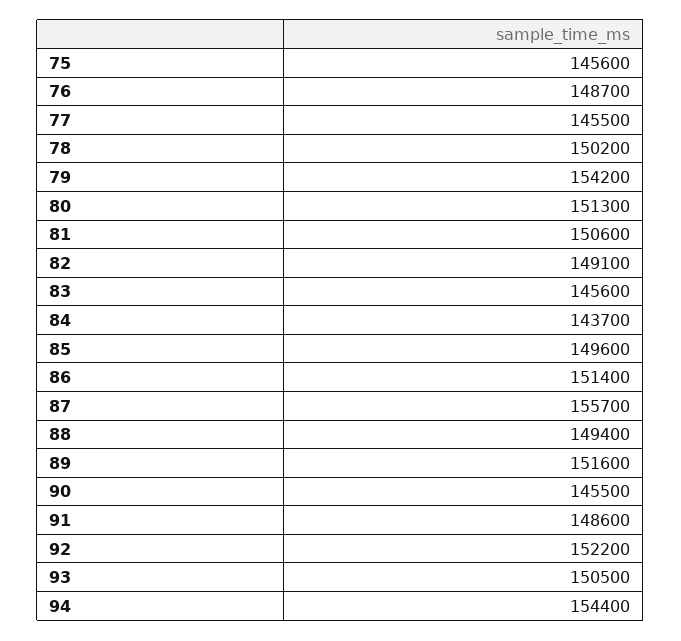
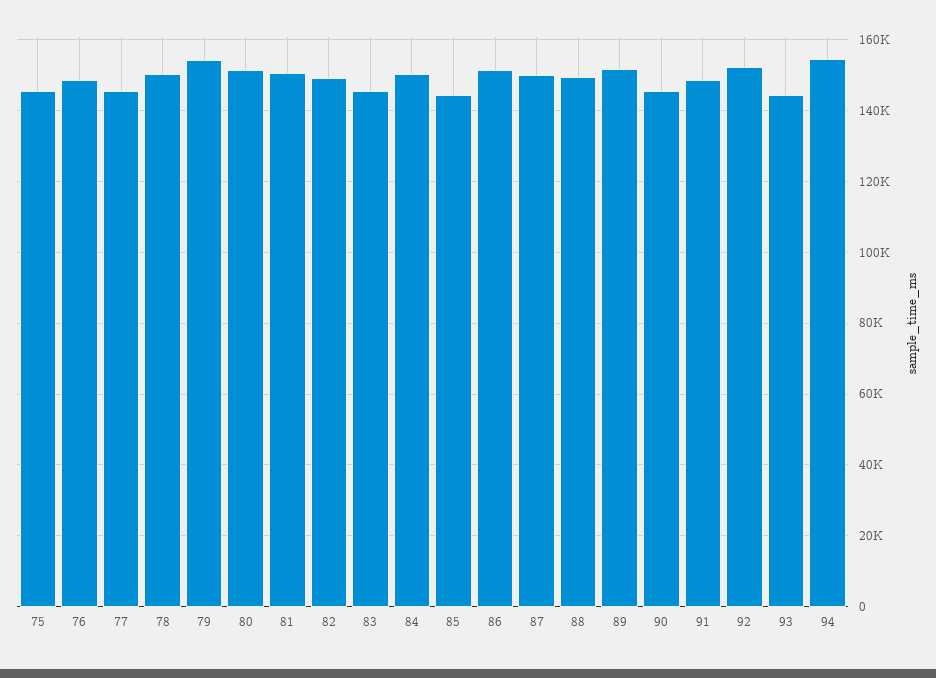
84: 143700 -> 150000
85: 149600 -> 144000
87: 155700 -> 150000
93: 150500 -> 144000

